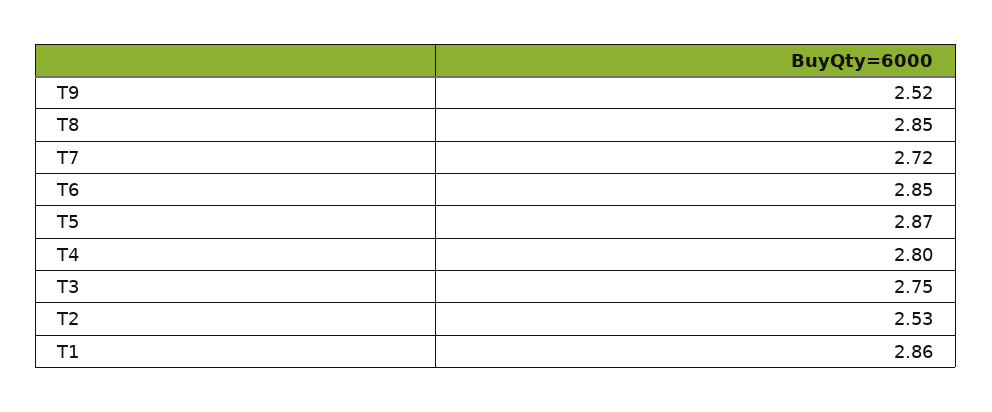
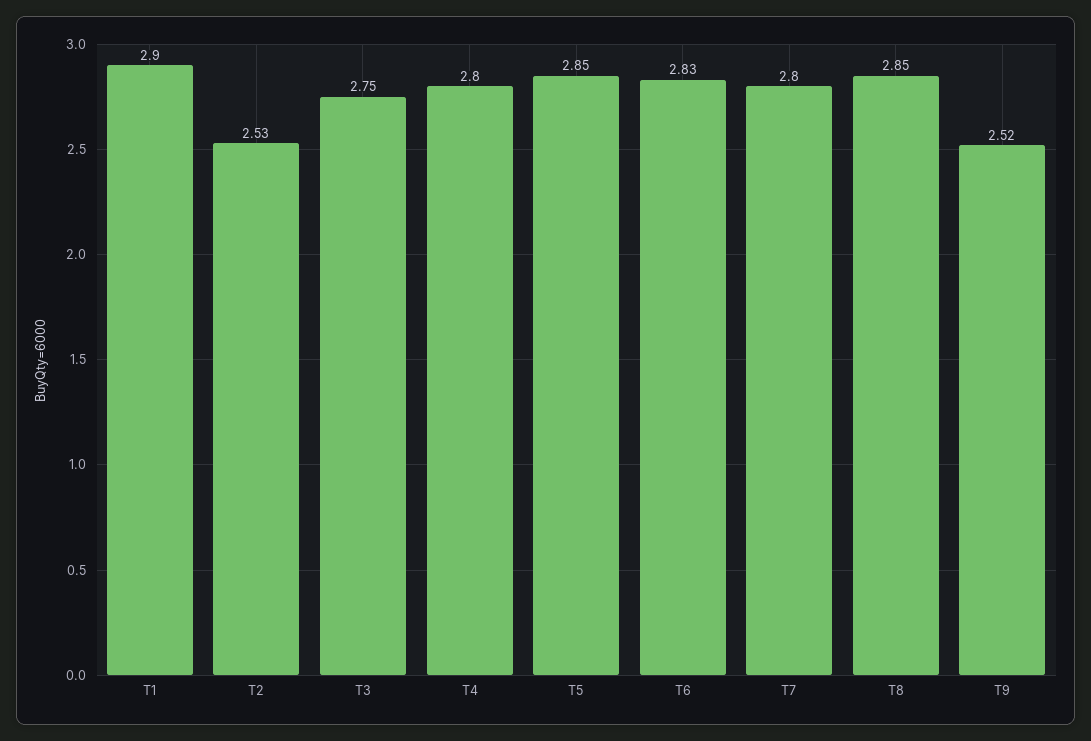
T7: 2.72 -> 2.8
T6: 2.85 -> 2.83
T5: 2.87 -> 2.85
T1: 2.86 -> 2.9

